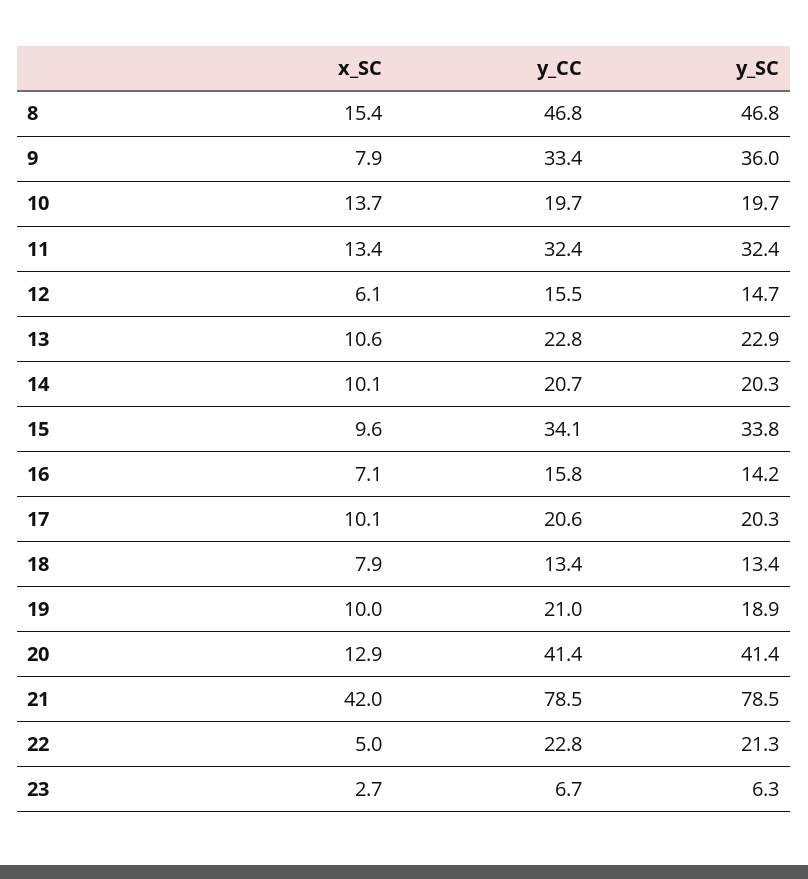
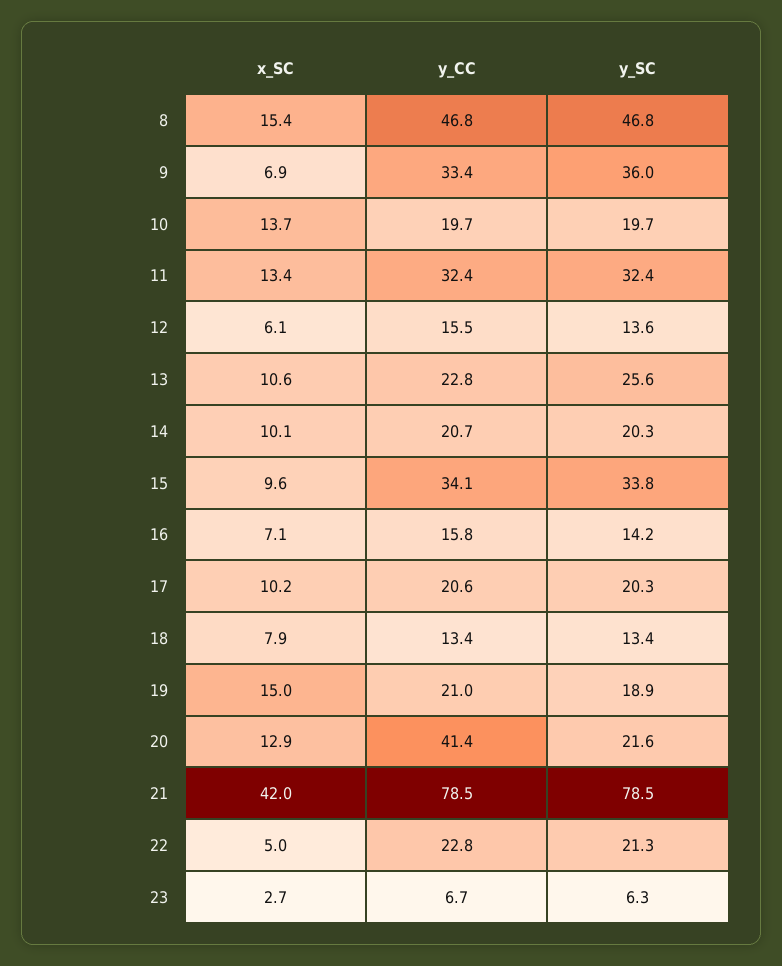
x_SC, 9: 7.9 -> 6.9
y_SC, 12: 14.7 -> 13.6
y_SC, 13: 22.9 -> 25.6
x_SC, 17: 10.1 -> 10.2
x_SC, 19: 10 -> 15
y_SC, 20: 41.4 -> 21.6

